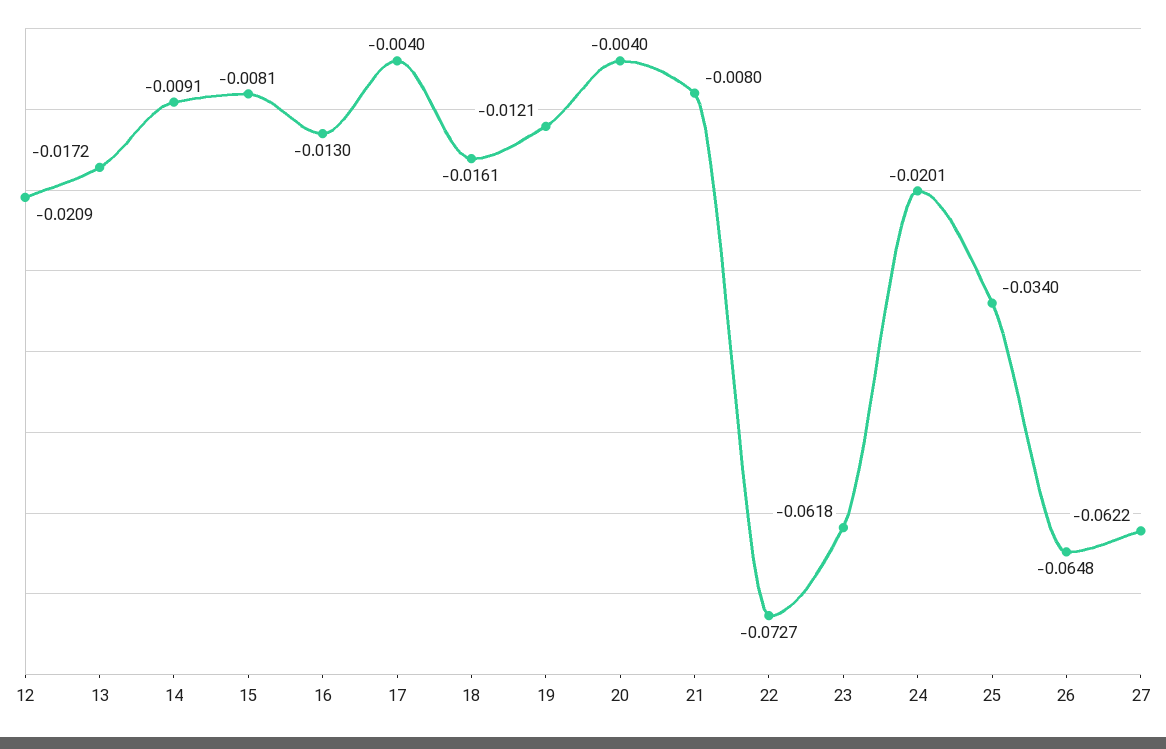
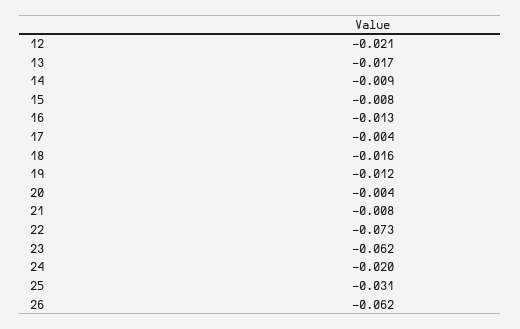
25: -0.034 -> -0.031
26: -0.0648 -> -0.062
27: -0.0622 -> none

